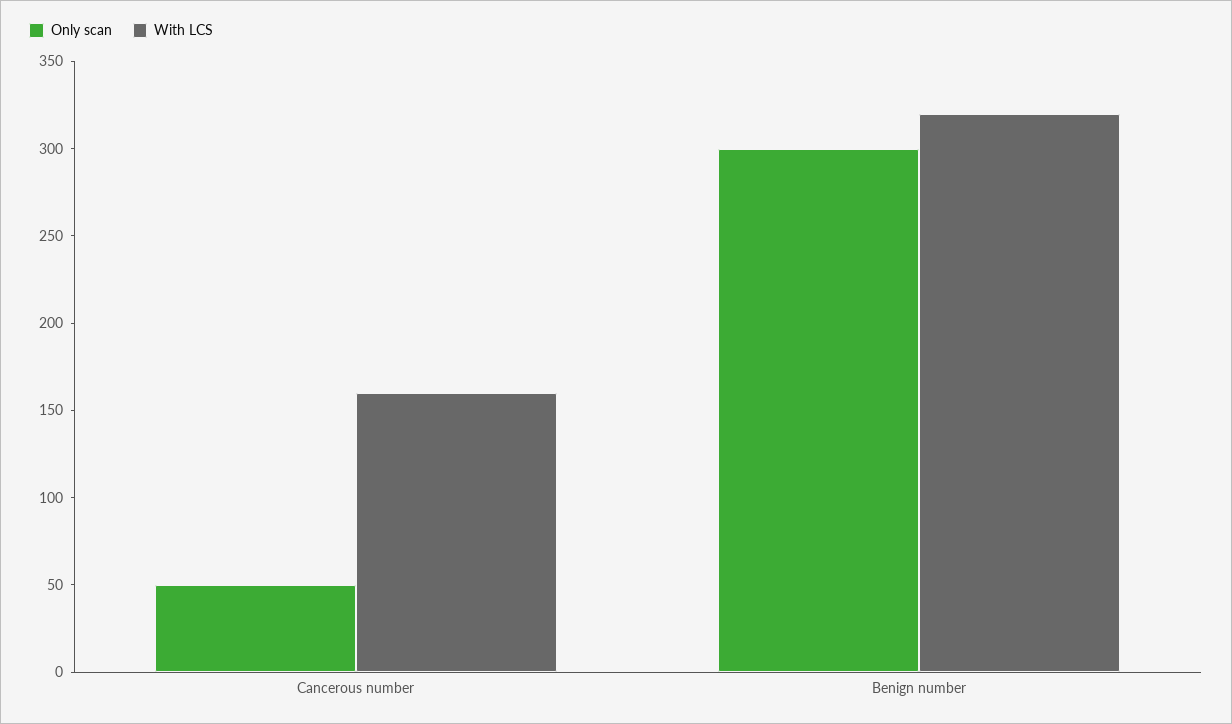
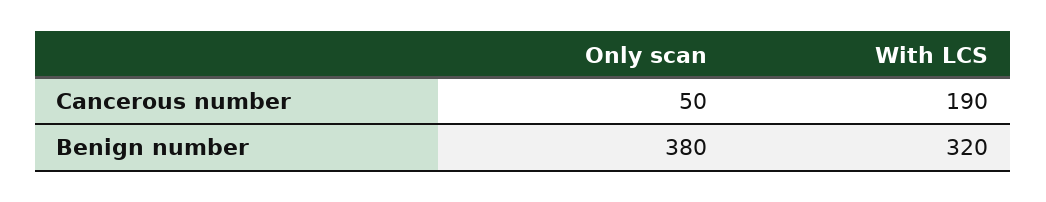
With LCS, Cancerous number: 160 -> 190
Only scan, Benign number: 300 -> 380

